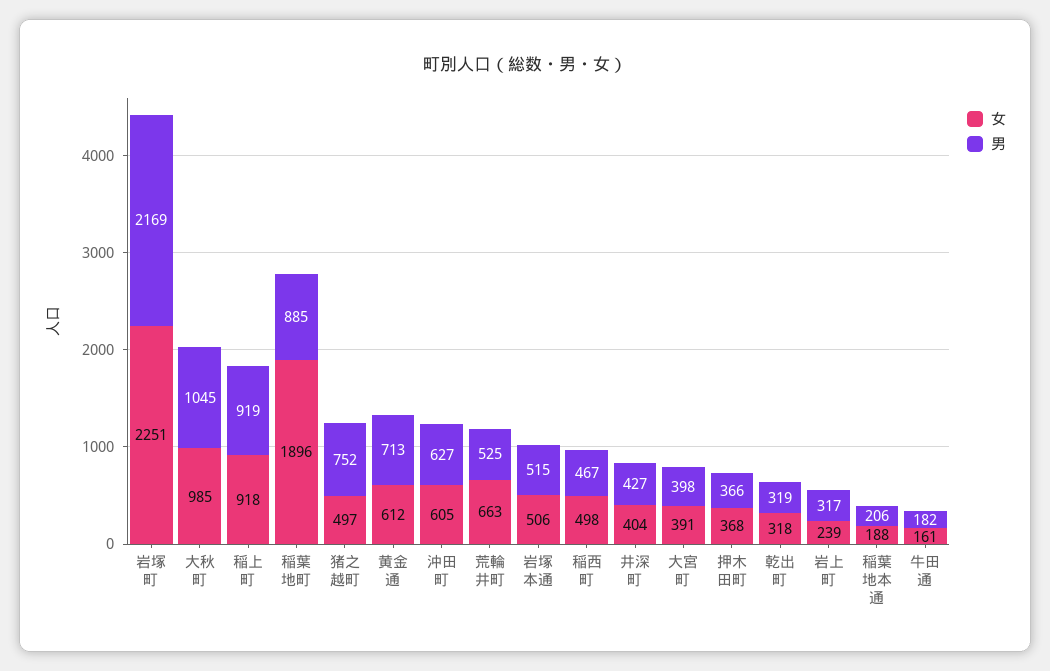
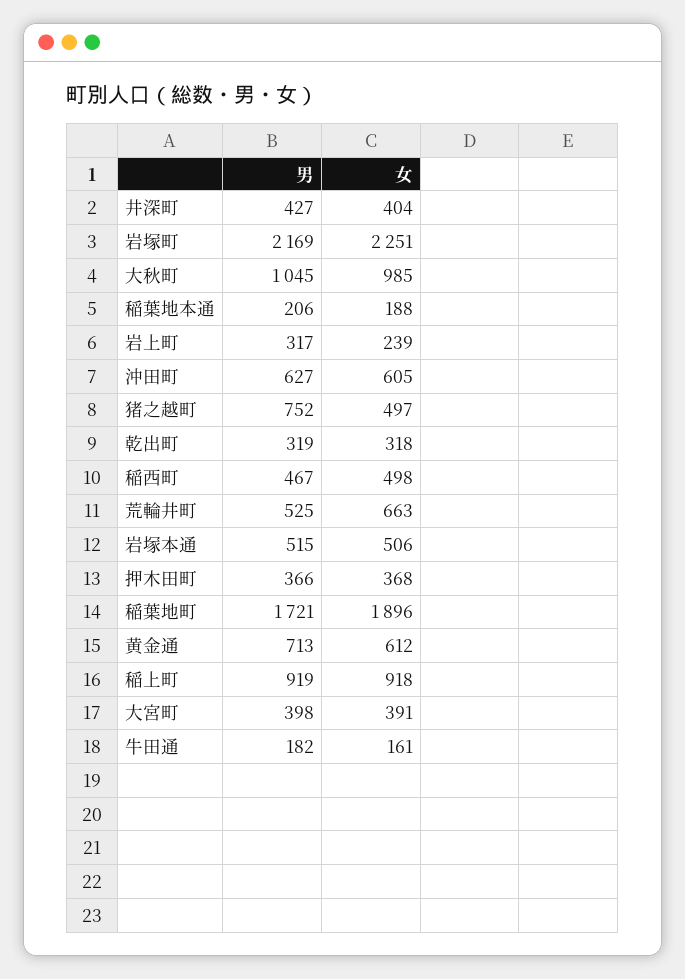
男, 稲葉地町: 885 -> 1721

